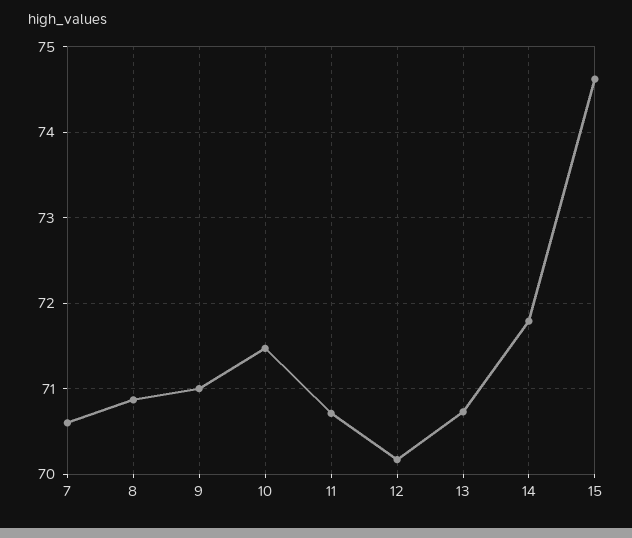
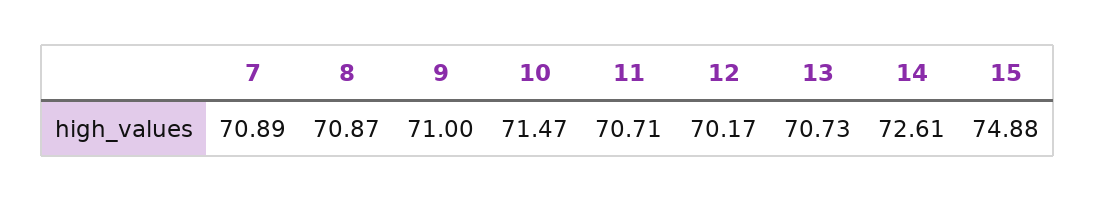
7: 70.6 -> 70.89
14: 71.8 -> 72.61
15: 74.6 -> 74.88

